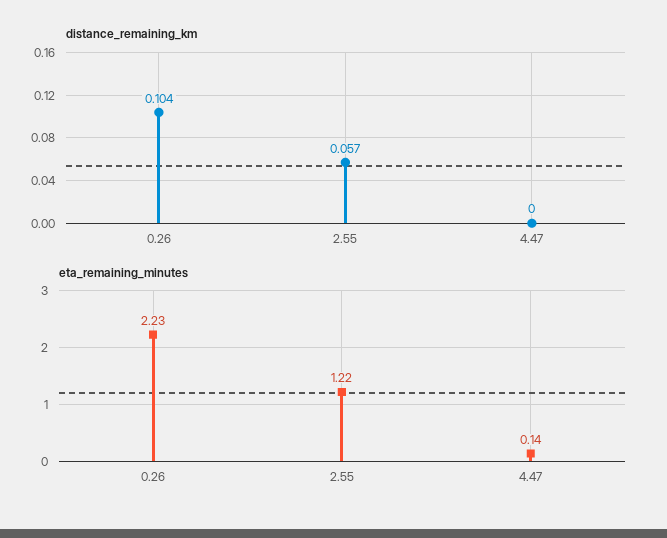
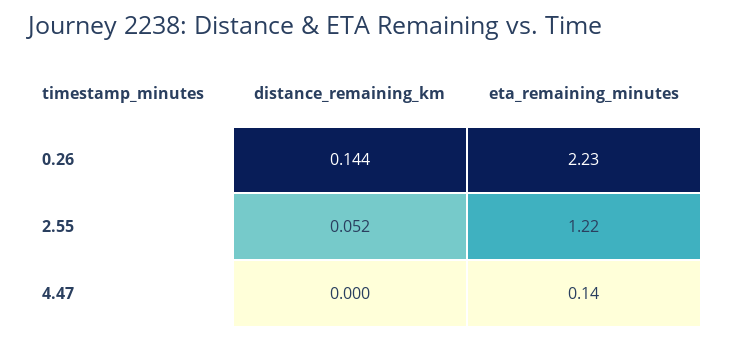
distance_remaining_km, 0.26: 0.104 -> 0.144
distance_remaining_km, 2.55: 0.057 -> 0.052

